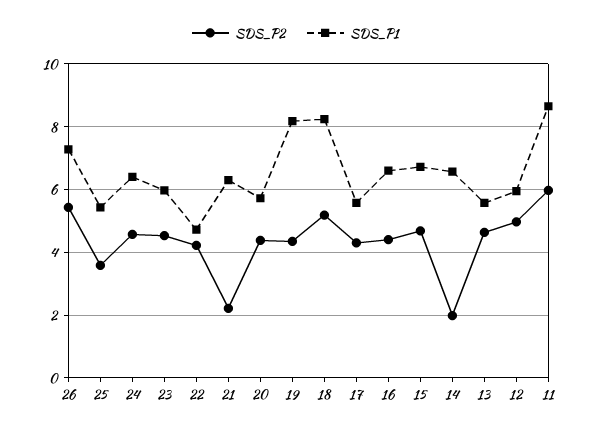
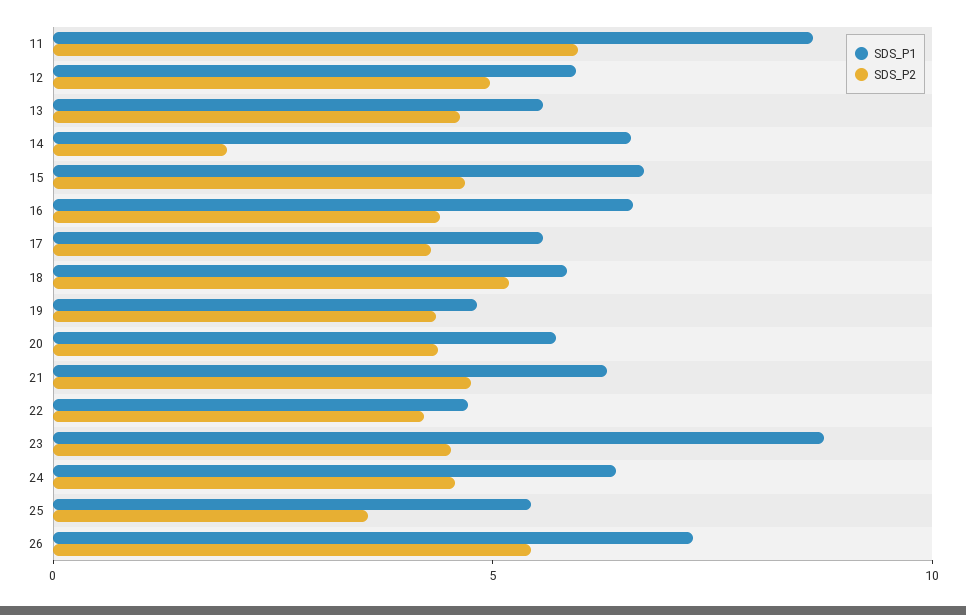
SDS_P1, 23: 6 -> 9
SDS_P2, 21: 2.2 -> 5
SDS_P1, 19: 8.2 -> 5
SDS_P1, 18: 8.2 -> 6

